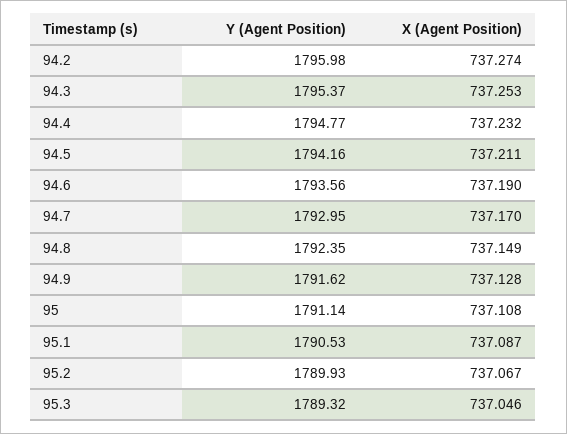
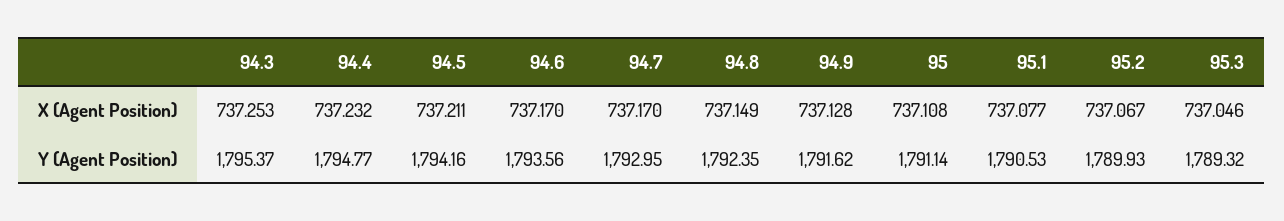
Y (Agent Position), 94.2: 1795.98 -> none
X (Agent Position), 94.2: 737.274 -> none
X (Agent Position), 94.6: 737.19 -> 737.17
X (Agent Position), 95.1: 737.087 -> 737.077

